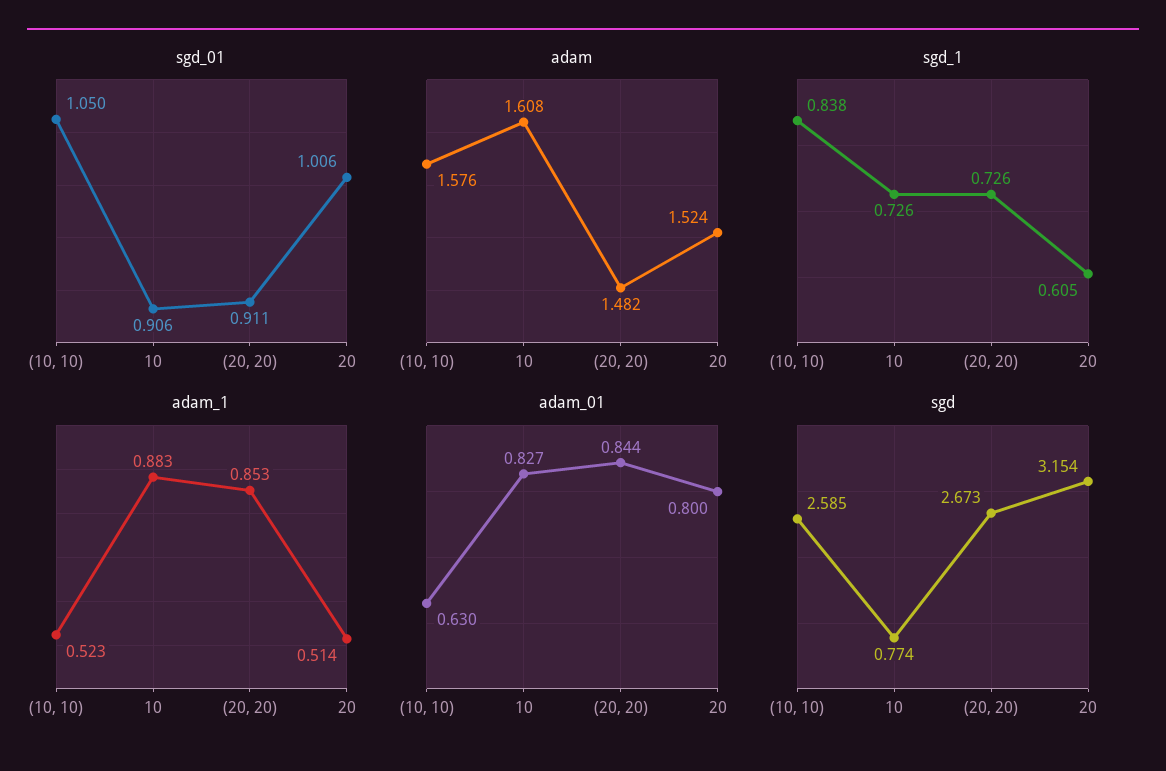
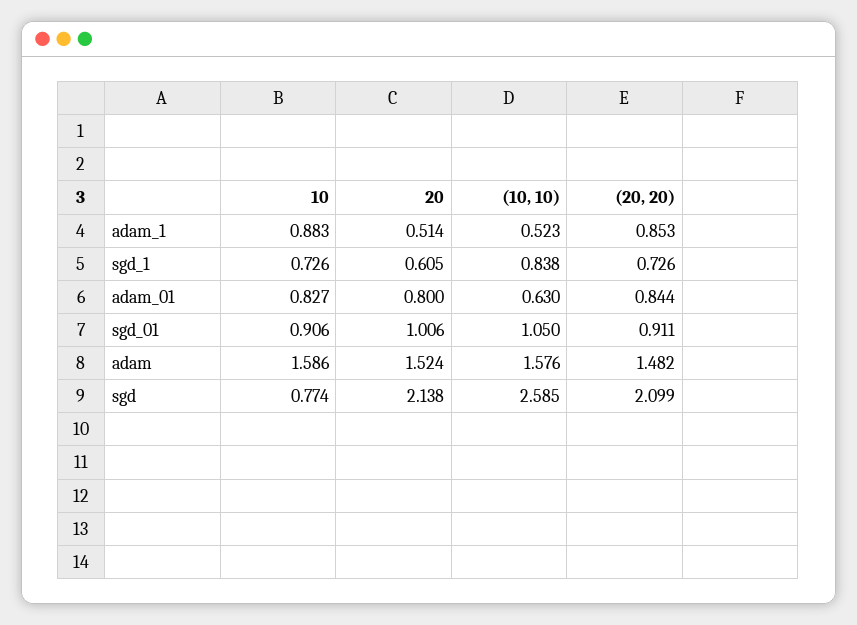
adam, 10: 1.608 -> 1.586
sgd, (20, 20): 2.673 -> 2.099
sgd, 20: 3.154 -> 2.138

